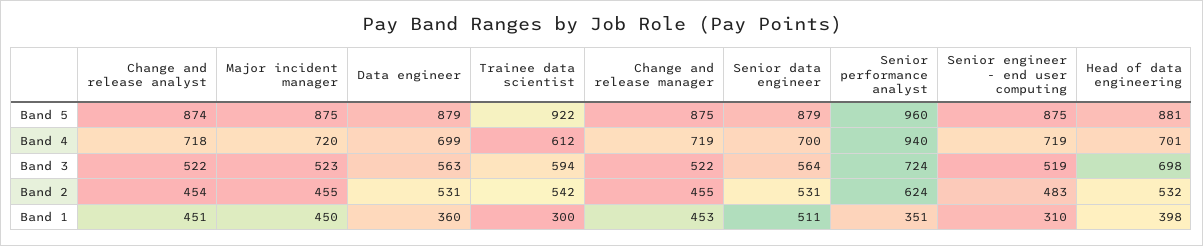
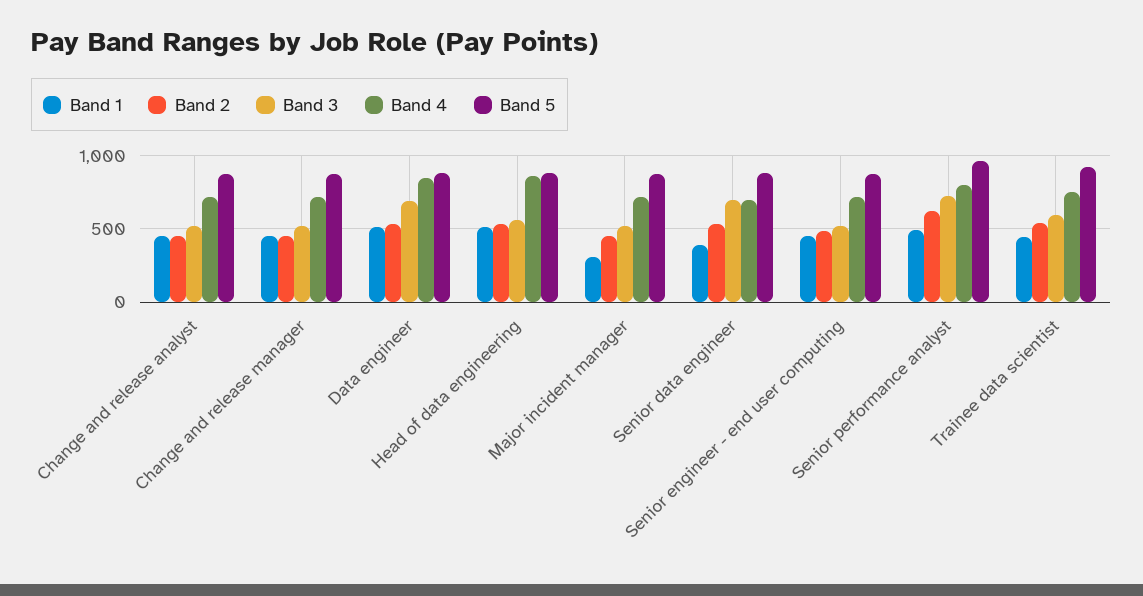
Band 4, Data engineer: 699 -> 850
Band 4, Trainee data scientist: 612 -> 750
Band 4, Senior performance analyst: 940 -> 800
Band 4, Head of data engineering: 701 -> 850
Band 3, Data engineer: 563 -> 700
Band 3, Senior data engineer: 564 -> 700
Band 3, Head of data engineering: 698 -> 550
Band 1, Major incident manager: 450 -> 300
Band 1, Data engineer: 360 -> 500
Band 1, Trainee data scientist: 300 -> 450
Band 1, Senior data engineer: 511 -> 400
Band 1, Senior performance analyst: 351 -> 500
Band 1, Senior engineer - end user computing: 310 -> 450
Band 1, Head of data engineering: 398 -> 500

